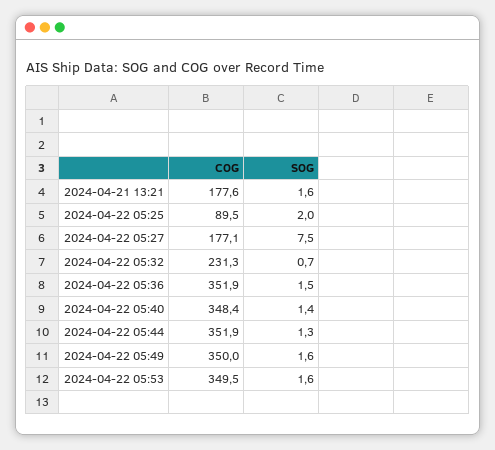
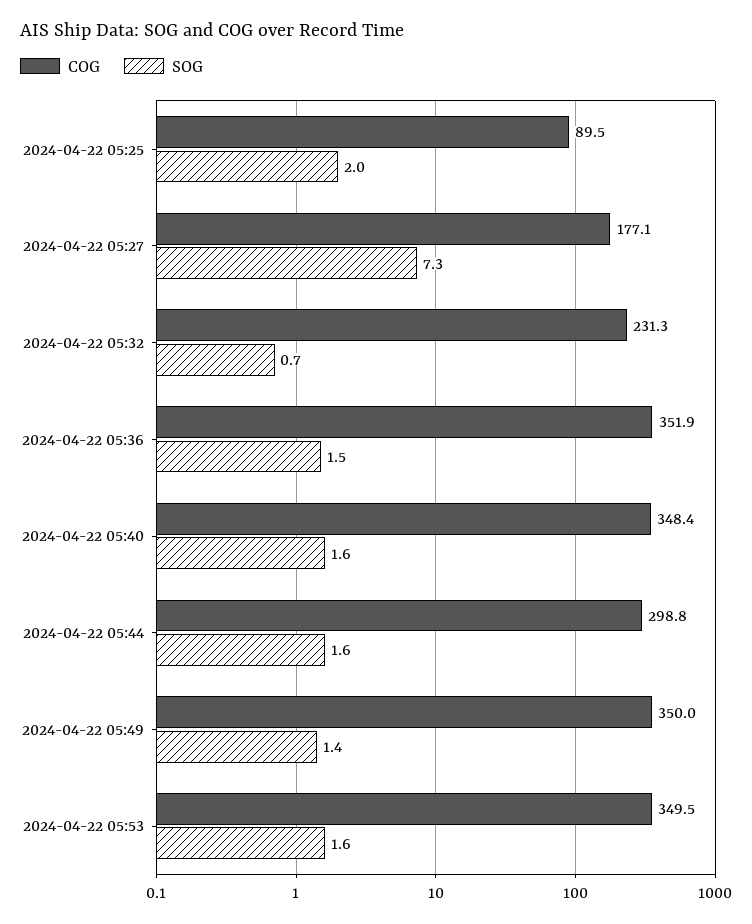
COG, 2024-04-21 13:21: 177.6 -> none
SOG, 2024-04-21 13:21: 1.6 -> none
SOG, 2024-04-22 05:27: 7.5 -> 7.3
SOG, 2024-04-22 05:40: 1.4 -> 1.6
COG, 2024-04-22 05:44: 351.9 -> 298.8
SOG, 2024-04-22 05:44: 1.3 -> 1.6
SOG, 2024-04-22 05:49: 1.6 -> 1.4

